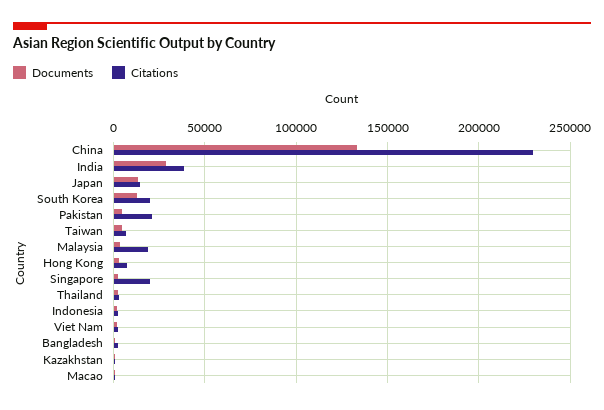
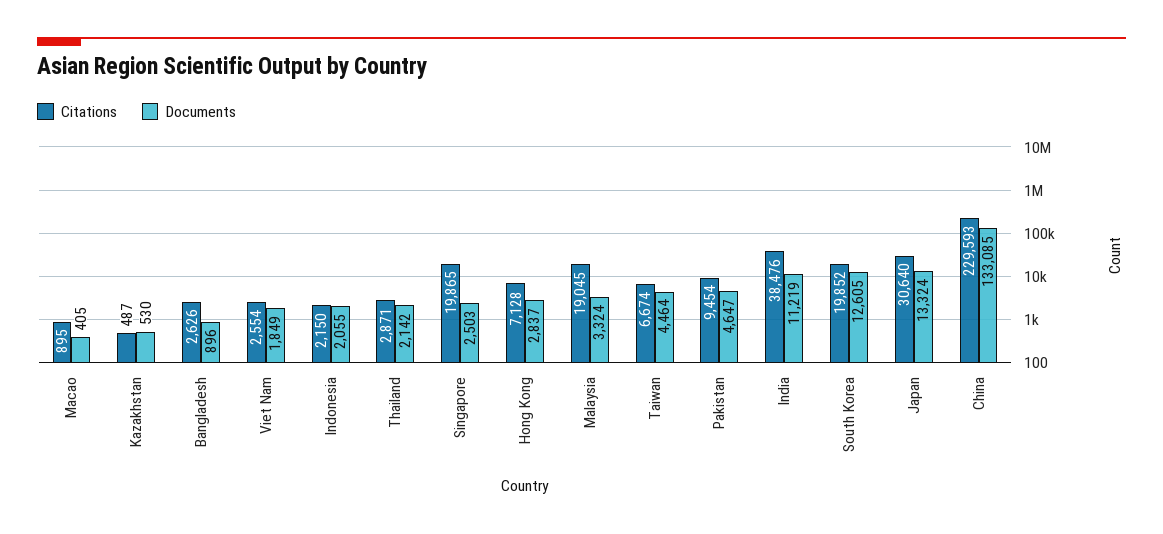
Documents, India: 30000 -> 11219
Citations, Japan: 15000 -> 30640
Citations, Pakistan: 20000 -> 9454

